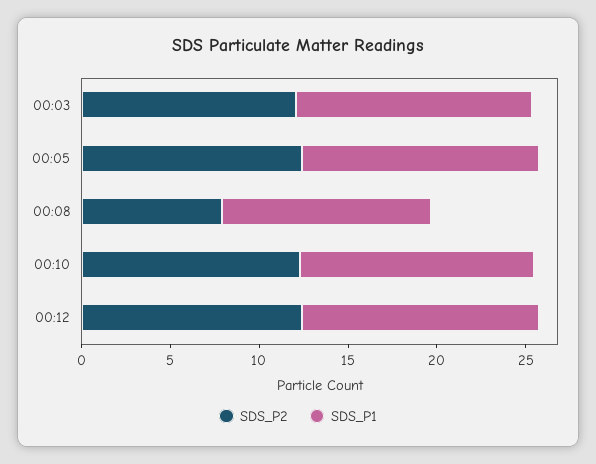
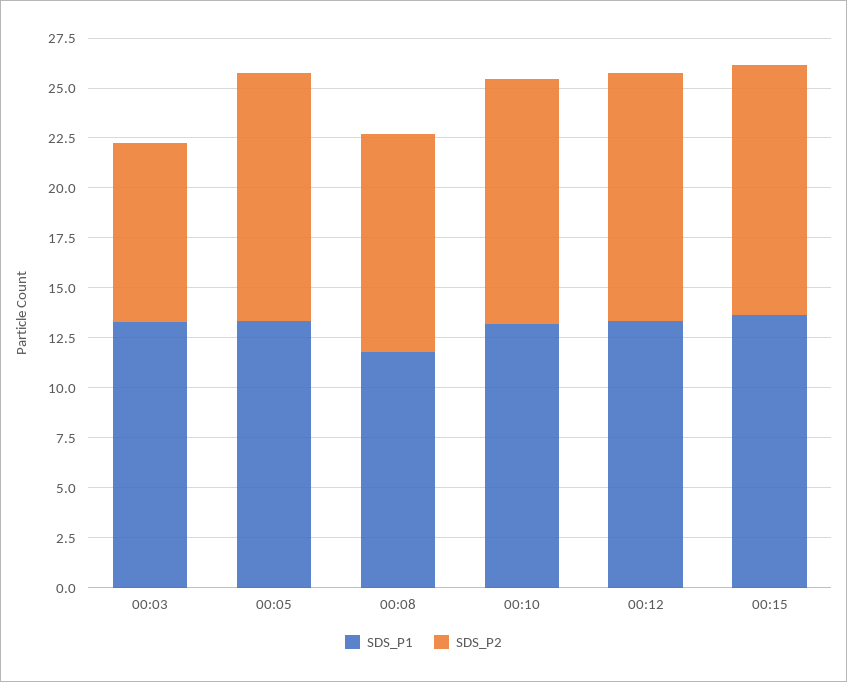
SDS_P2, 00:03: 12 -> 9
SDS_P2, 00:08: 8 -> 11
SDS_P1, 00:15: none -> 13.5
SDS_P2, 00:15: none -> 12.5

